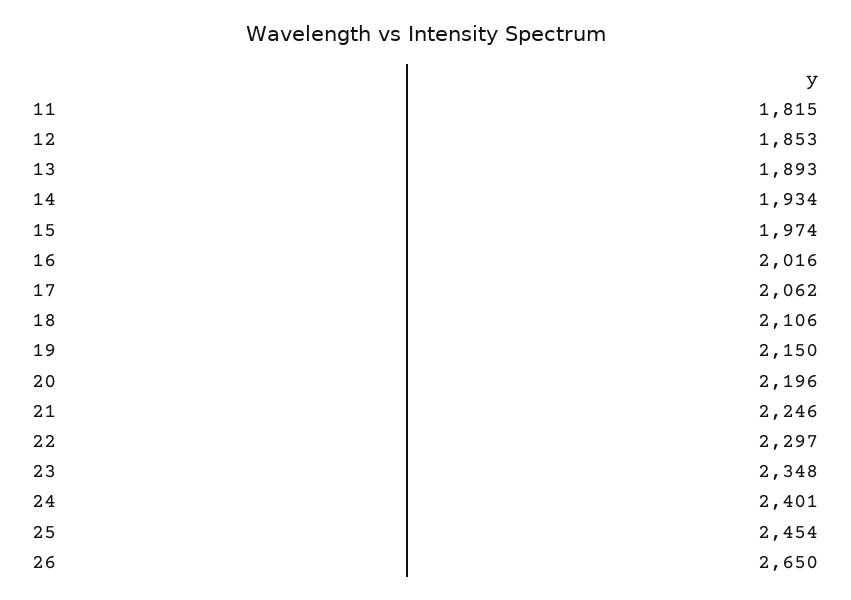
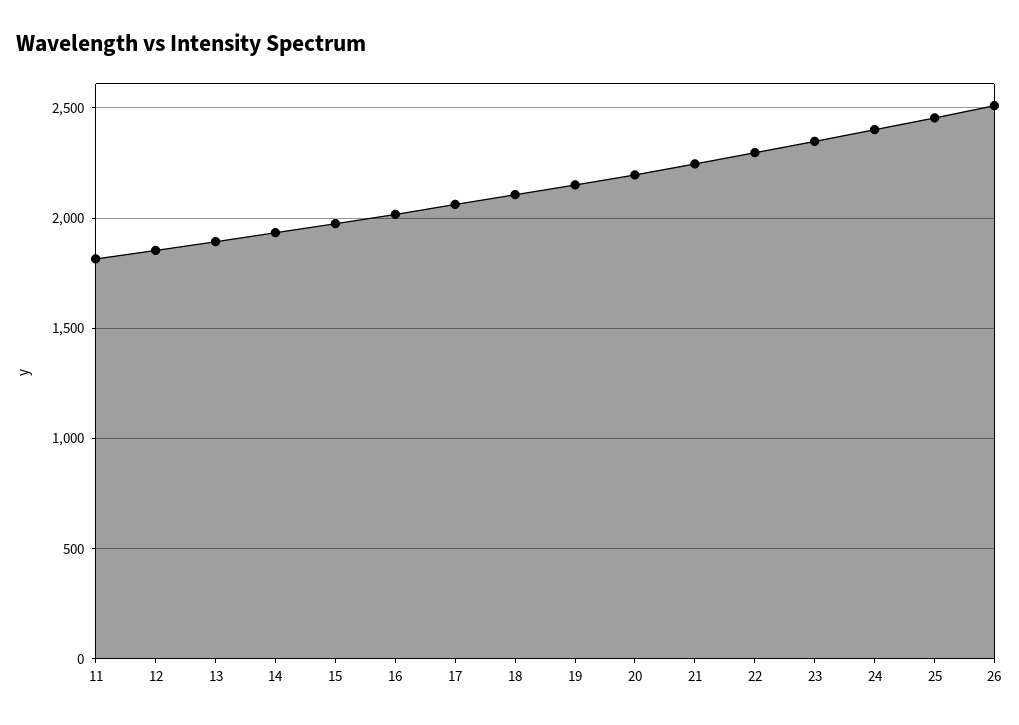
26: 2650 -> 2500

